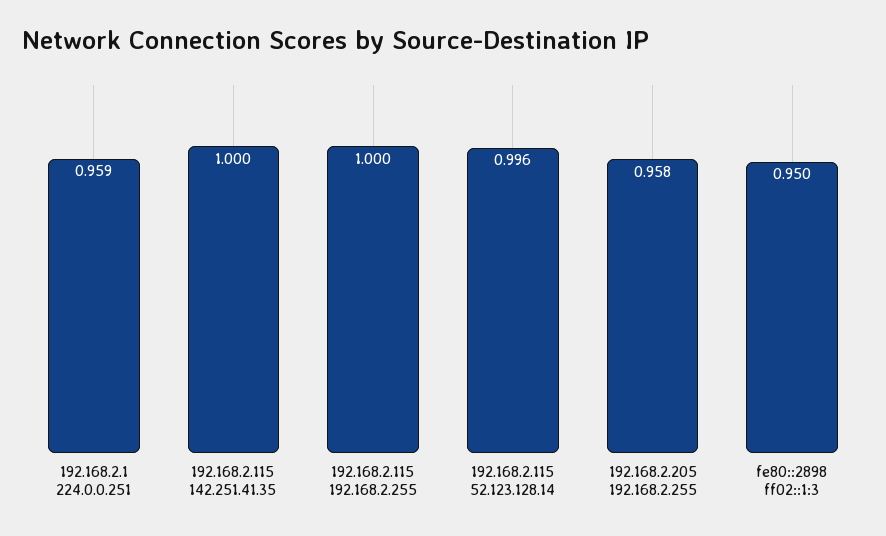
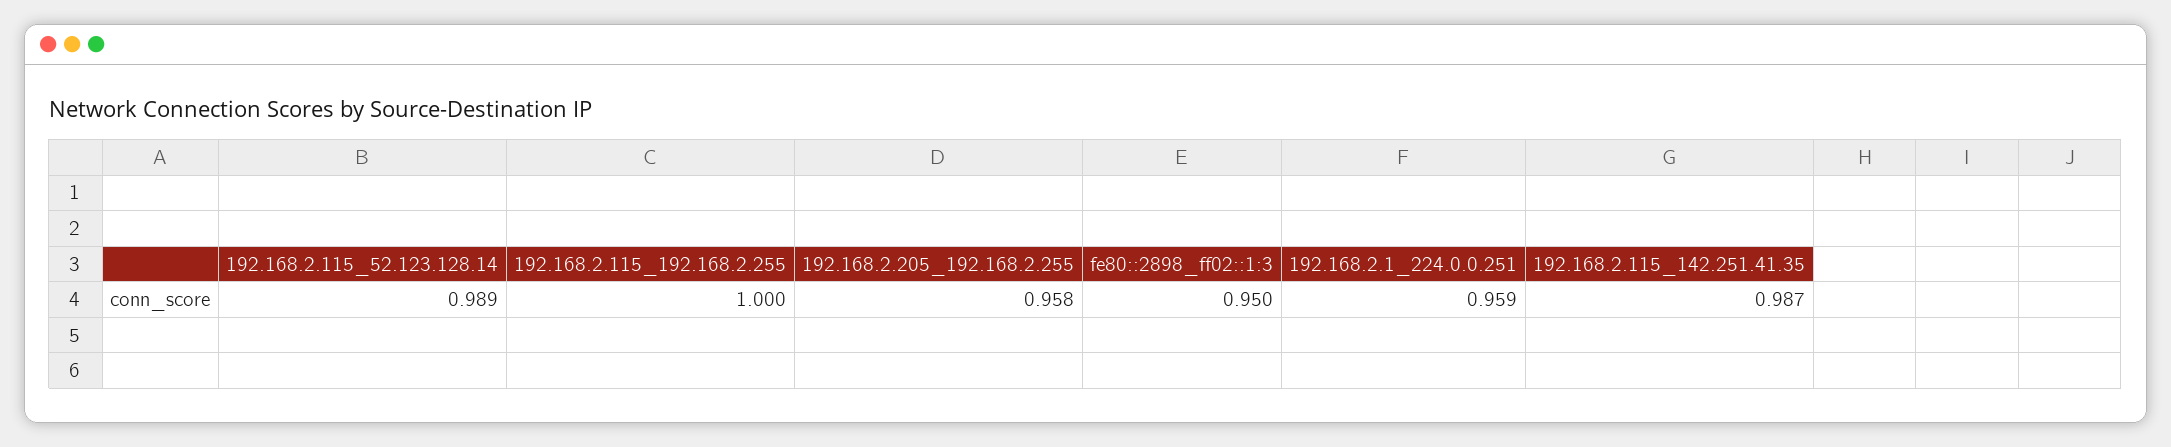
192.168.2.115 142.251.41.35: 1 -> 0.987
192.168.2.115 52.123.128.14: 0.996 -> 0.989

